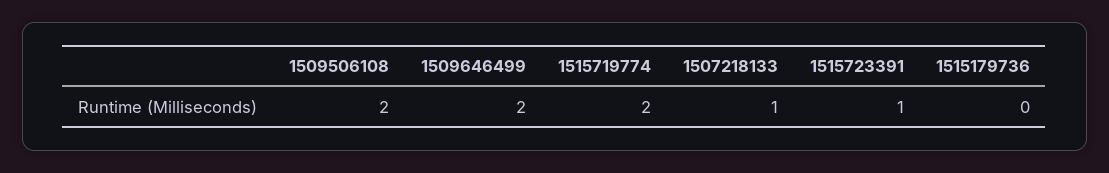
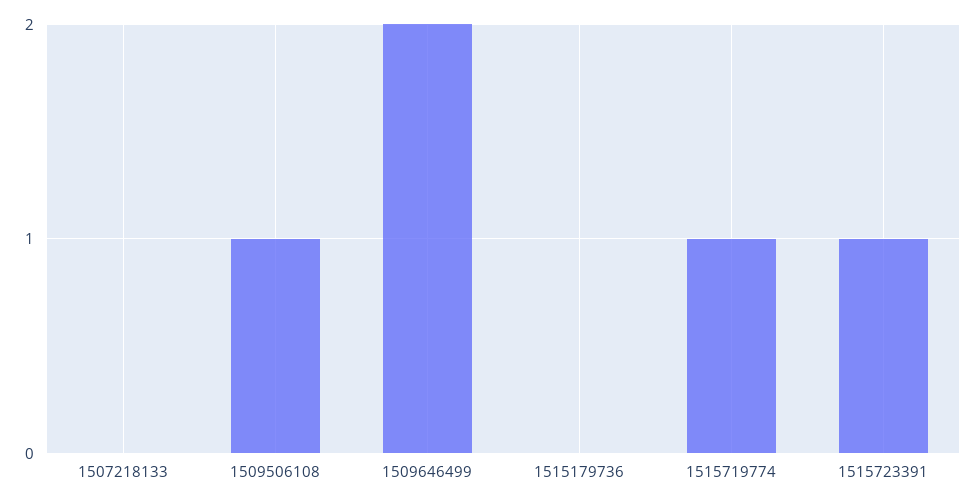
1509506108: 2 -> 1
1515719774: 2 -> 1
1507218133: 1 -> 0

